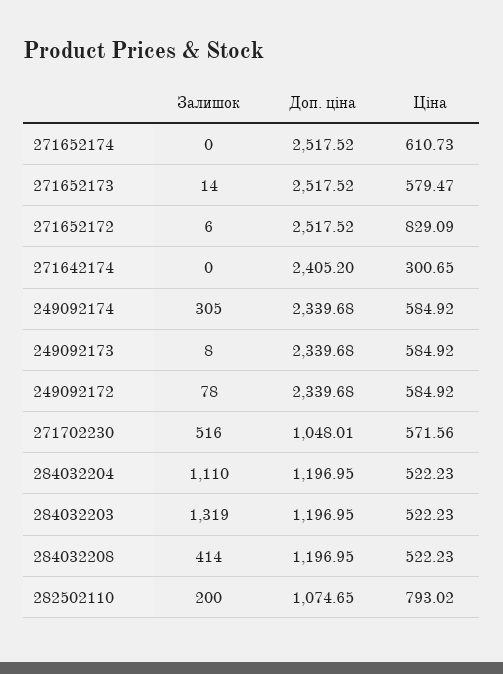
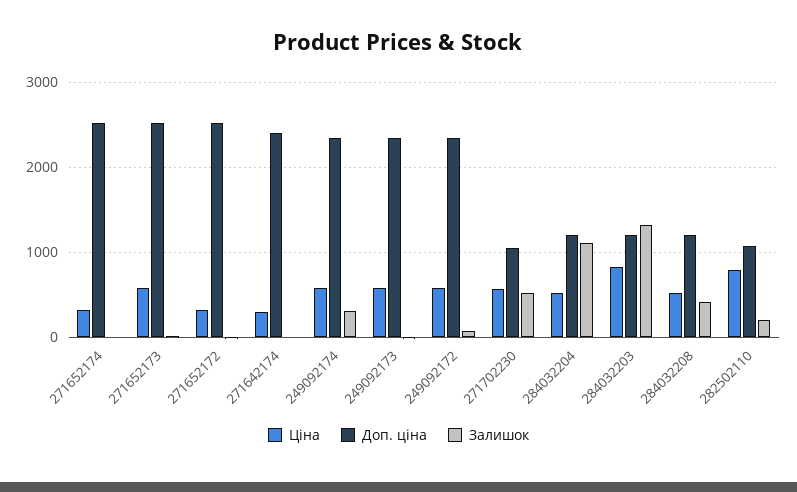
Ціна, 271652174: 610.73 -> 300
Ціна, 271652172: 829.09 -> 300
Ціна, 284032203: 522.23 -> 800

